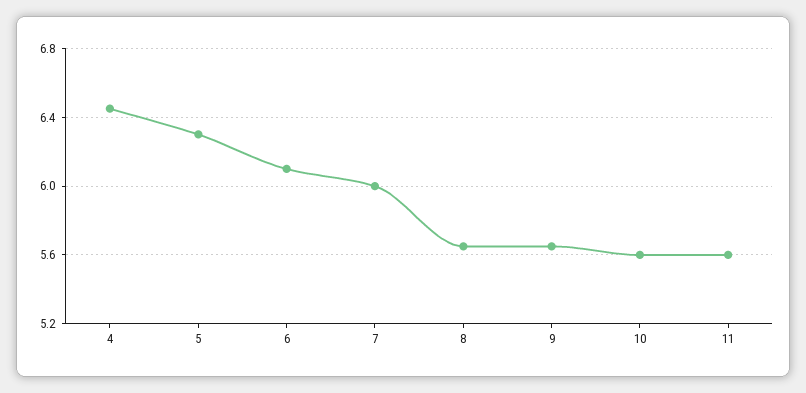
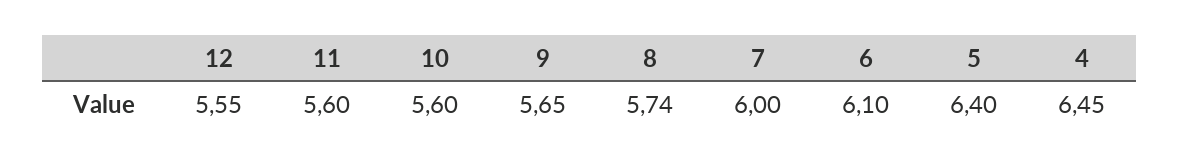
5: 6.3 -> 6.4
8: 5.65 -> 5.74
12: none -> 5.55

